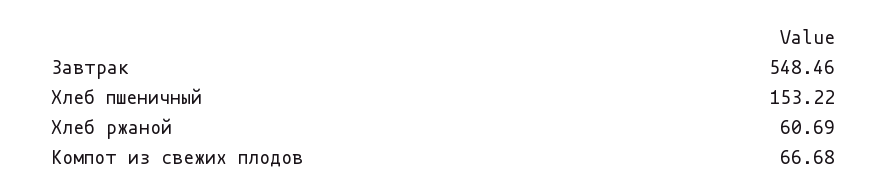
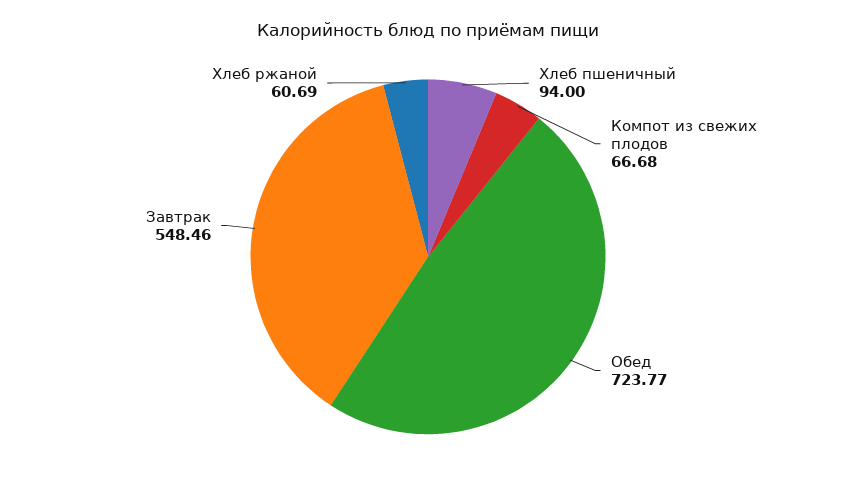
Хлеб пшеничный: 153.22 -> 94
Обед: none -> 723.77

